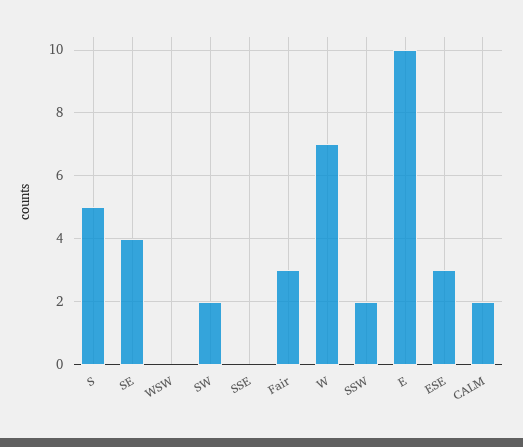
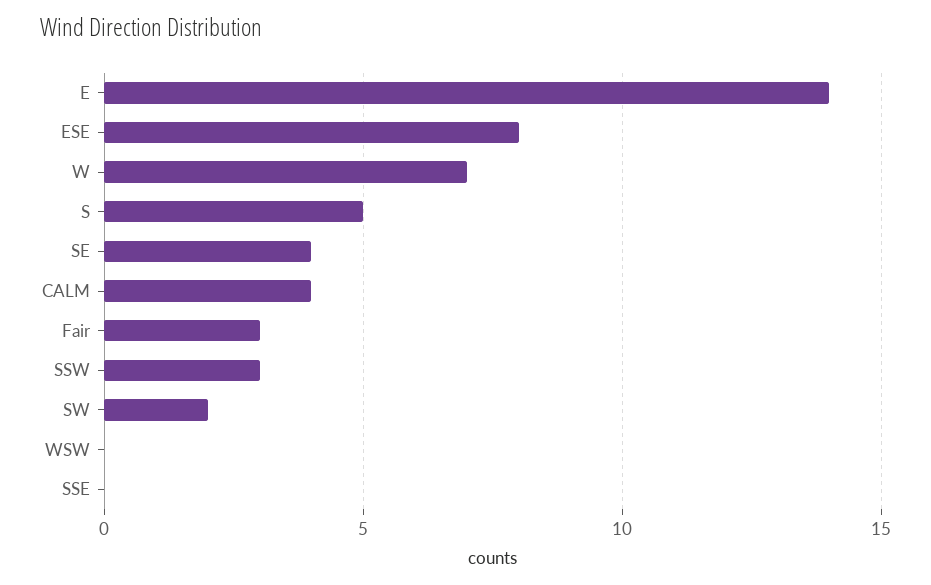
SSW: 2 -> 3
E: 10 -> 14
ESE: 3 -> 8
CALM: 2 -> 4

